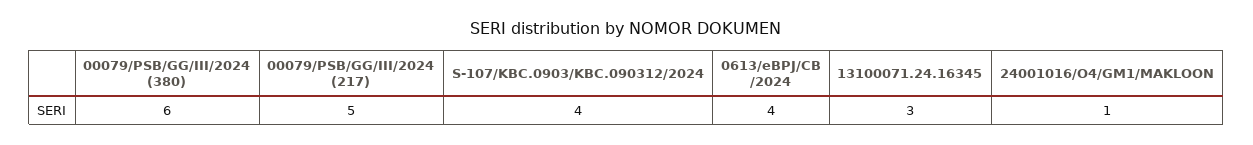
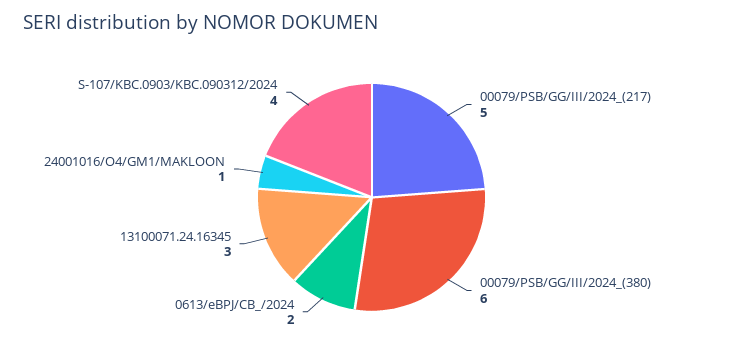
0613/eBPJ/CB /2024: 4 -> 2

